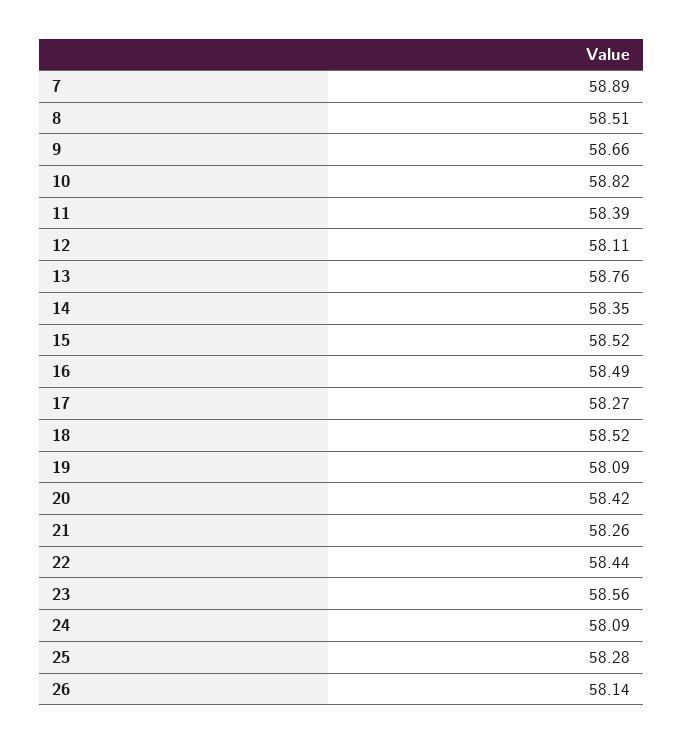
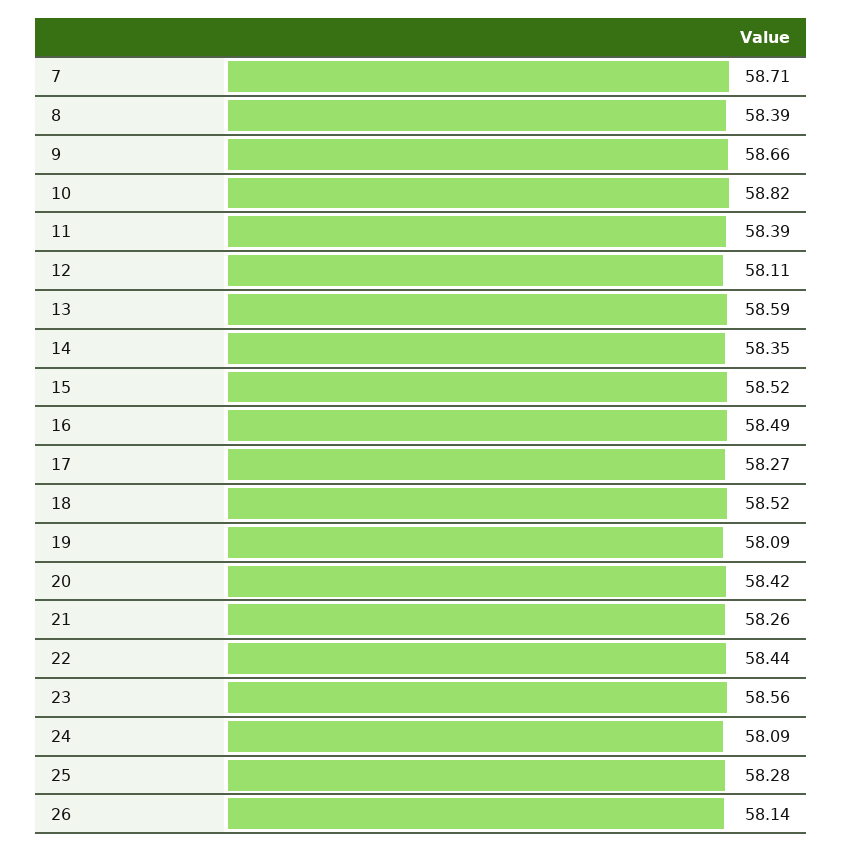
7: 58.89 -> 58.71
8: 58.51 -> 58.39
13: 58.76 -> 58.59

